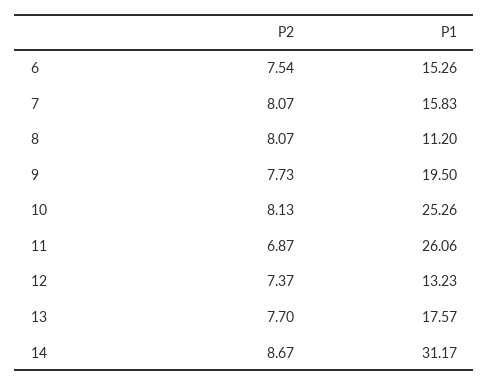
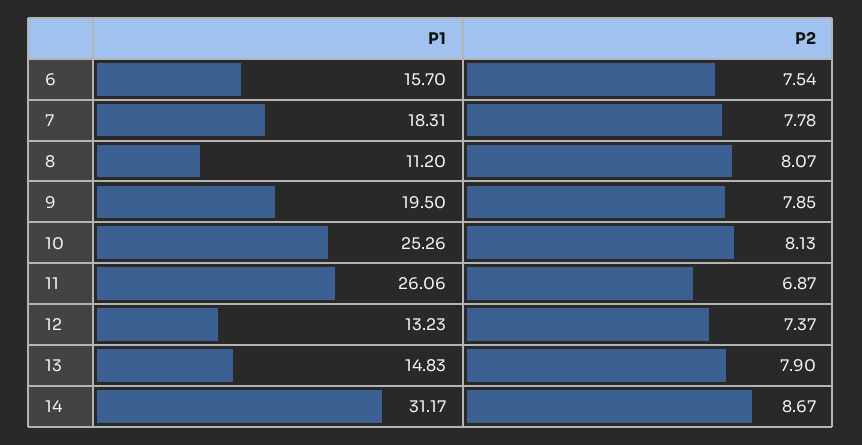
P1, 6: 15.26 -> 15.7
P2, 7: 8.07 -> 7.78
P1, 7: 15.83 -> 18.31
P2, 9: 7.73 -> 7.85
P2, 13: 7.7 -> 7.9
P1, 13: 17.57 -> 14.83

